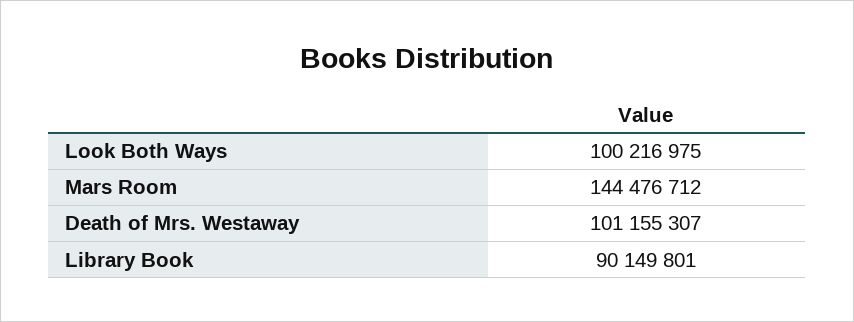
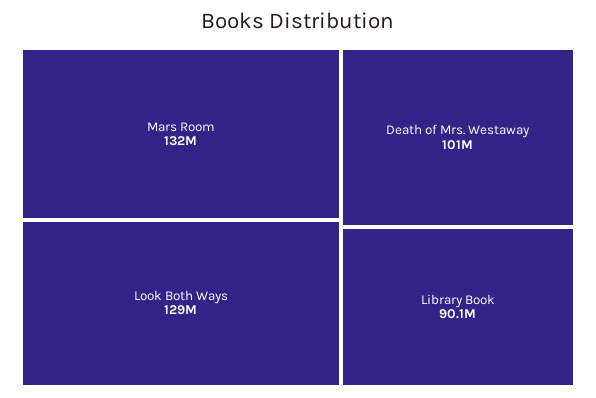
Look Both Ways: 100216975 -> 129000000
Mars Room: 144476712 -> 132000000

